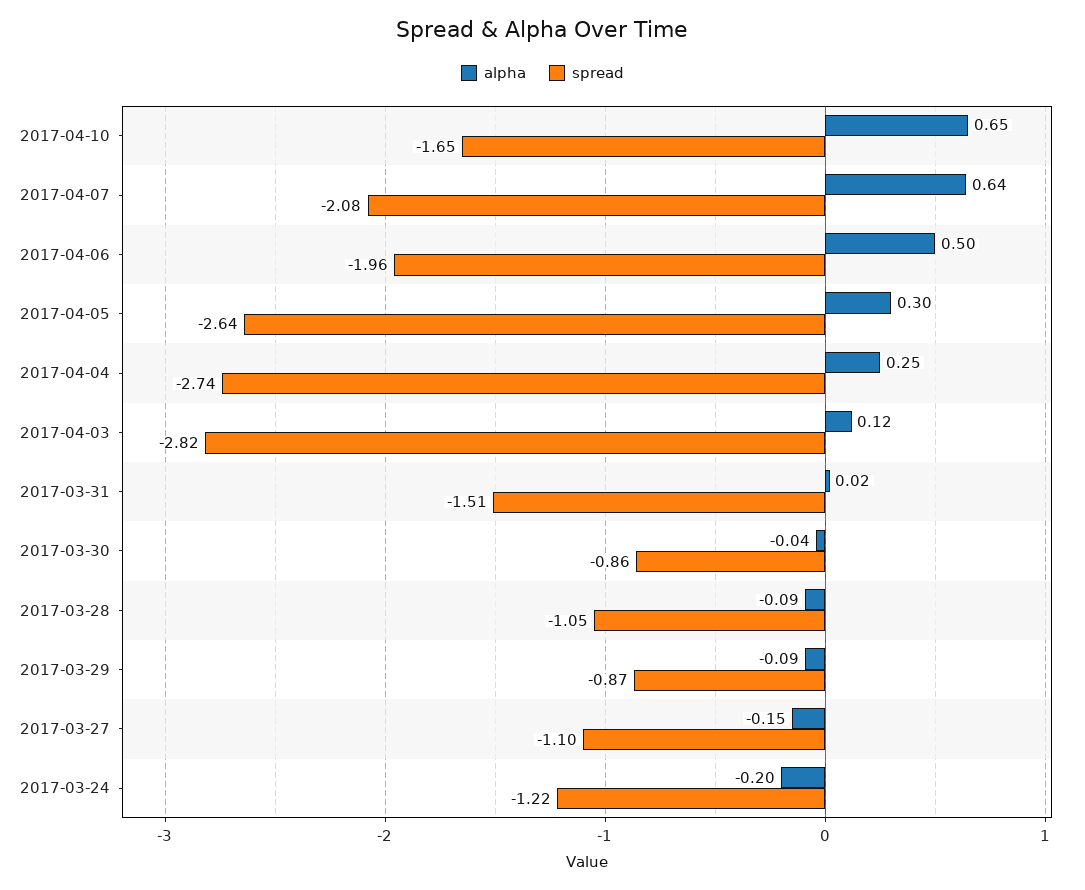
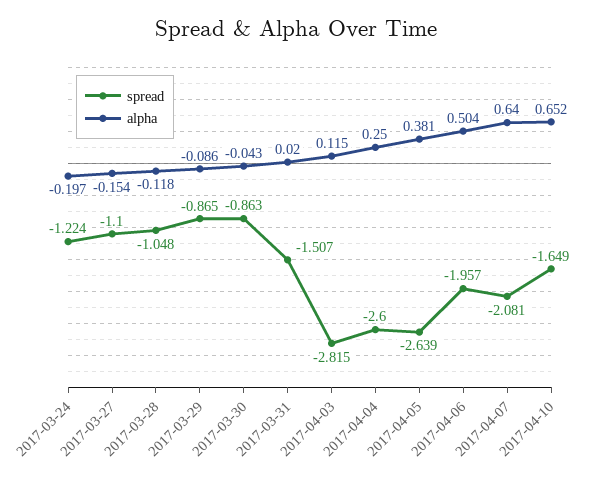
alpha, 2017-04-05: 0.3 -> 0.381
spread, 2017-04-04: -2.74 -> -2.6
alpha, 2017-03-28: -0.09 -> -0.118

